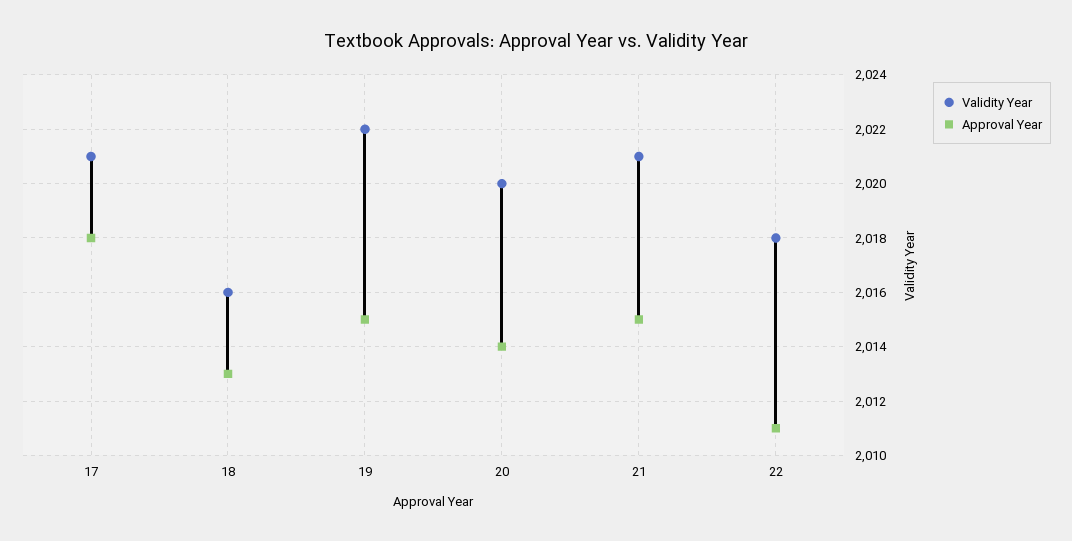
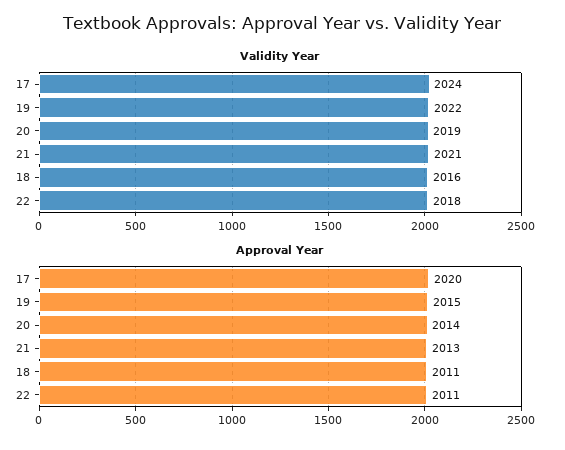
Validity Year, 17: 2021 -> 2024
Approval Year, 17: 2018 -> 2020
Approval Year, 18: 2013 -> 2011
Validity Year, 20: 2020 -> 2019
Approval Year, 21: 2015 -> 2013

